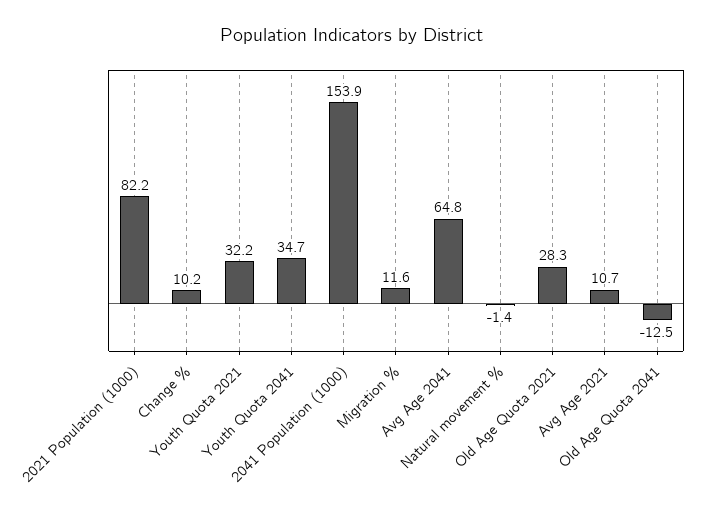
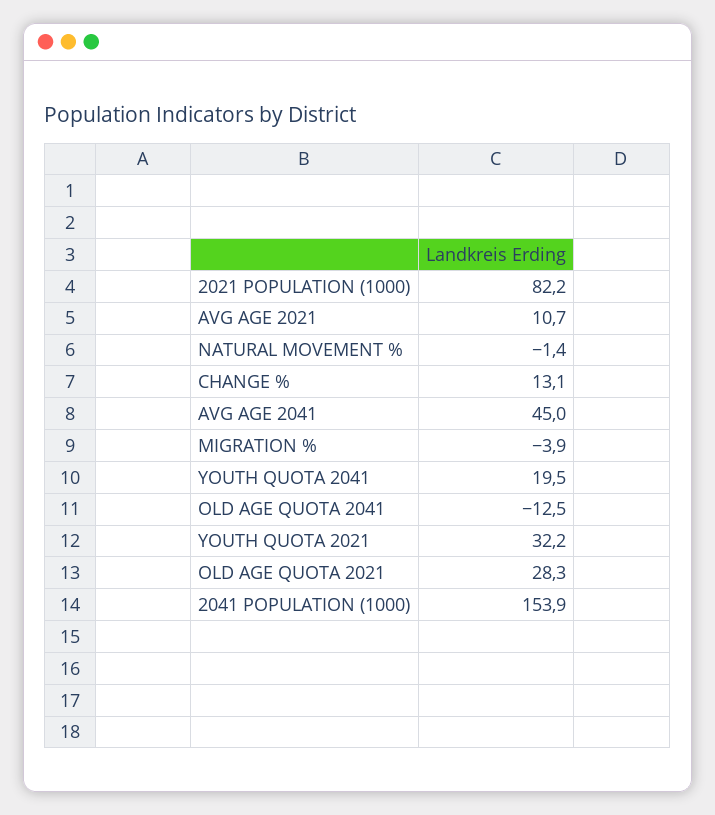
Change %: 10.2 -> 13.1
Youth Quota 2041: 34.7 -> 19.5
Migration %: 11.6 -> -3.9
Avg Age 2041: 64.8 -> 45

